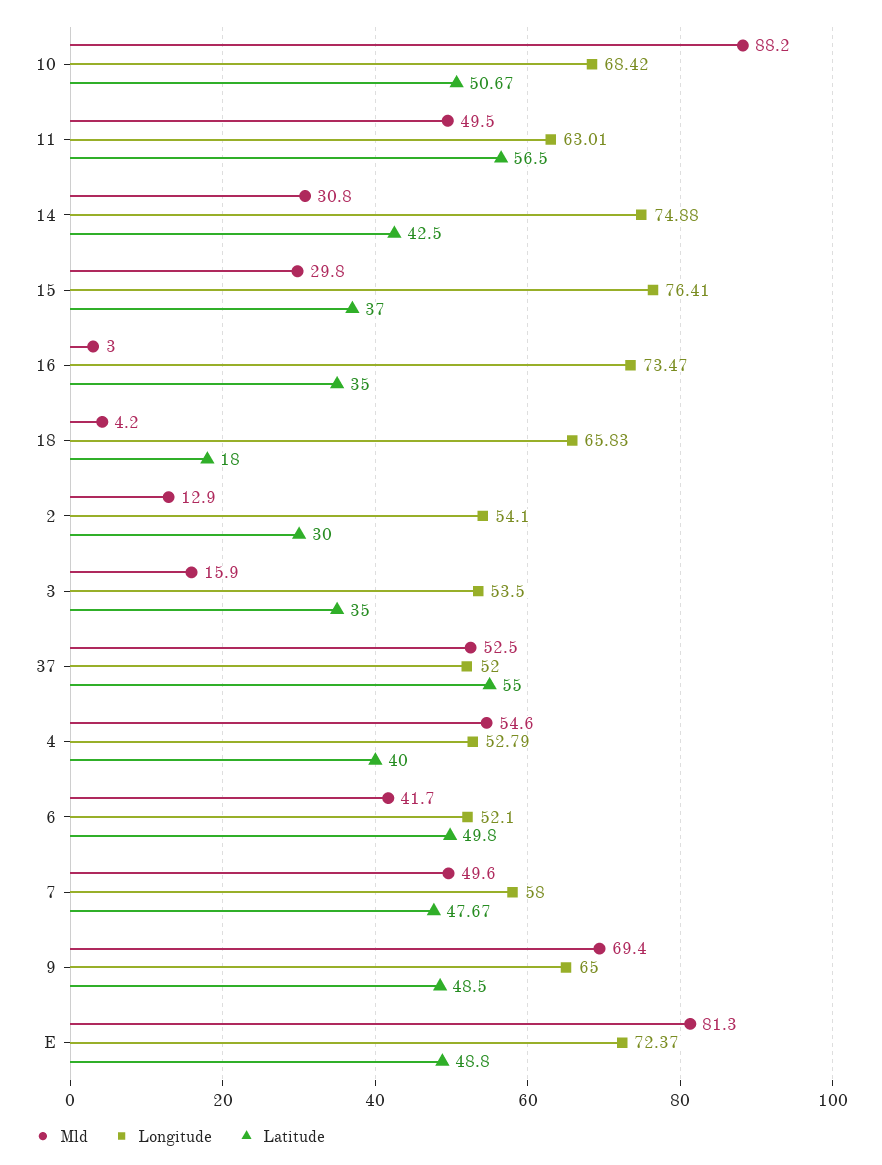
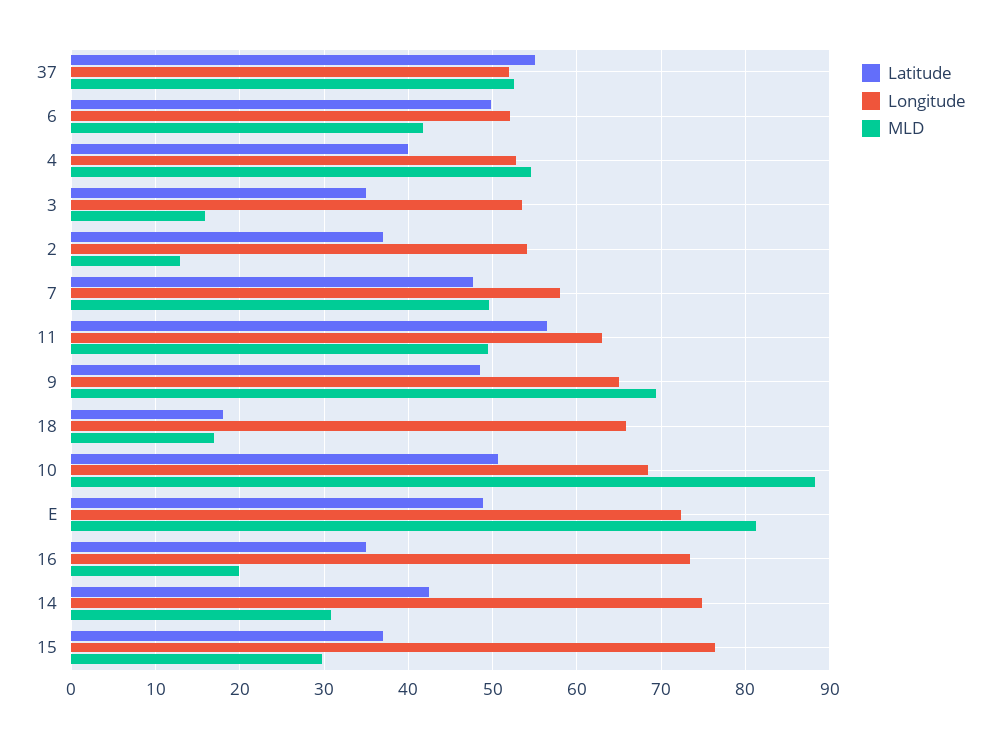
Mld, 16: 3 -> 20
Mld, 18: 4.2 -> 17
Latitude, 2: 30 -> 37

